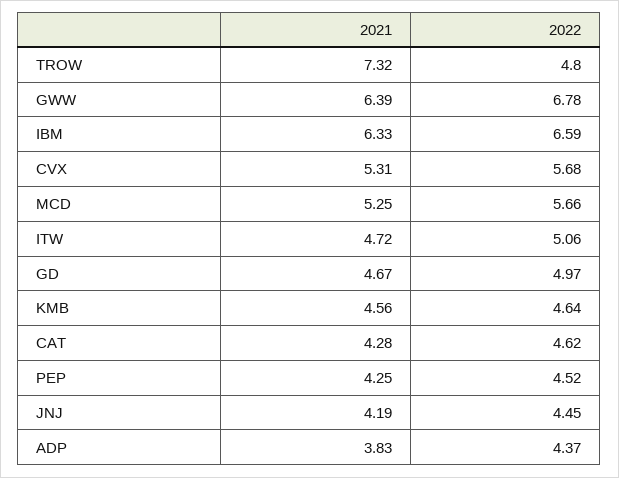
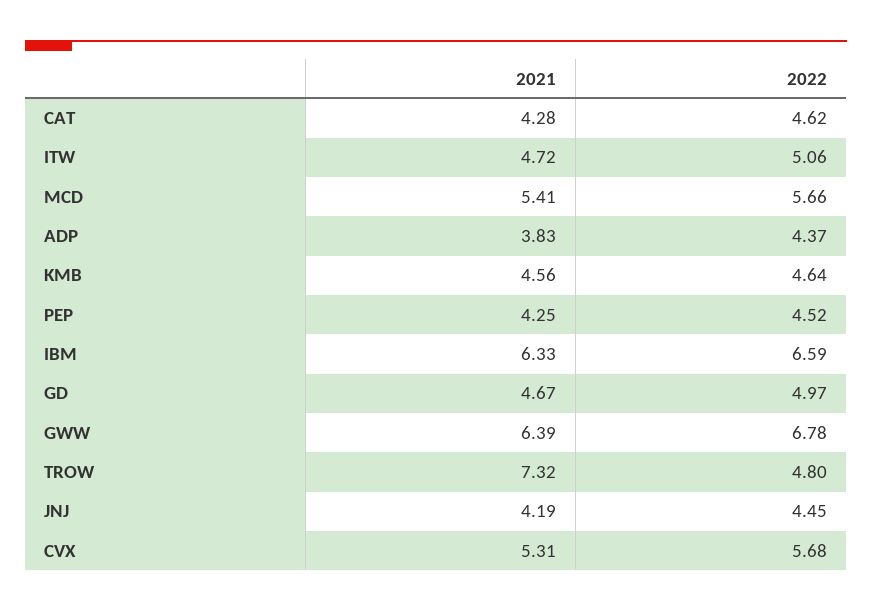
2021, MCD: 5.25 -> 5.41

